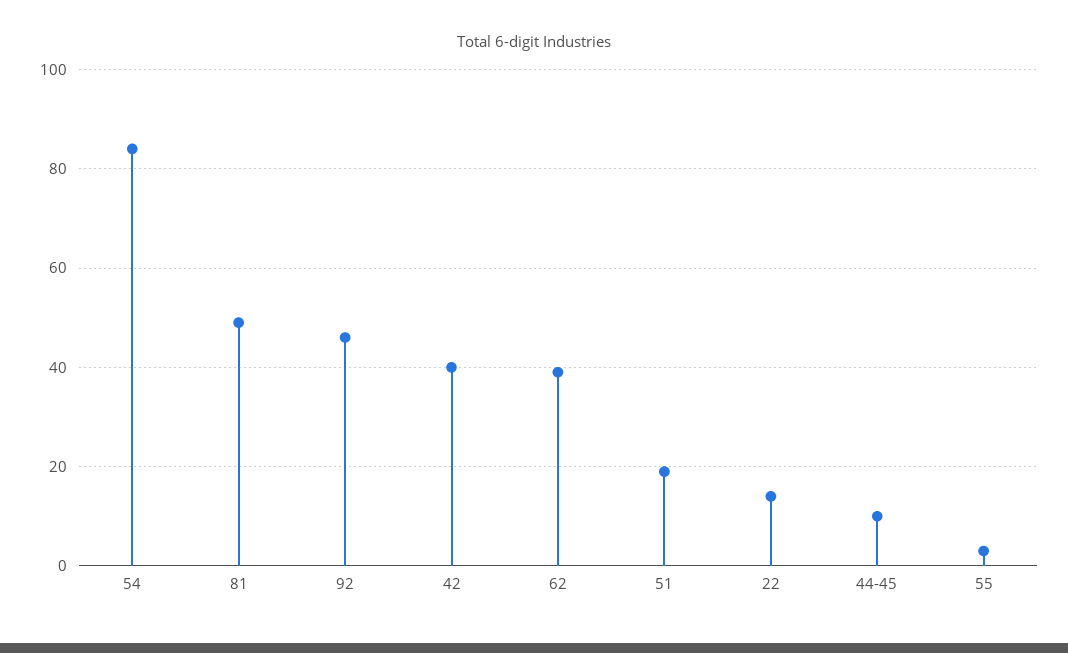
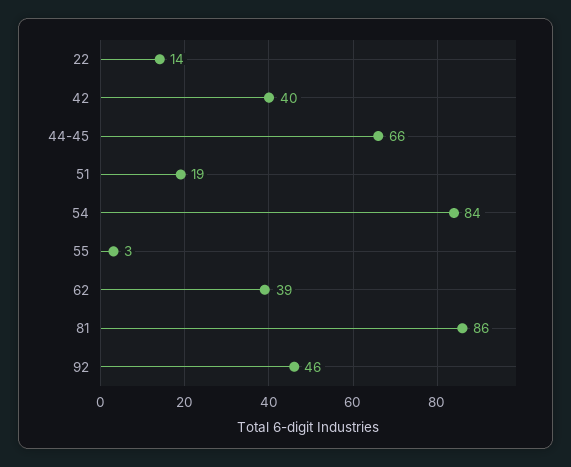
81: 50 -> 86
44-45: 10 -> 66

